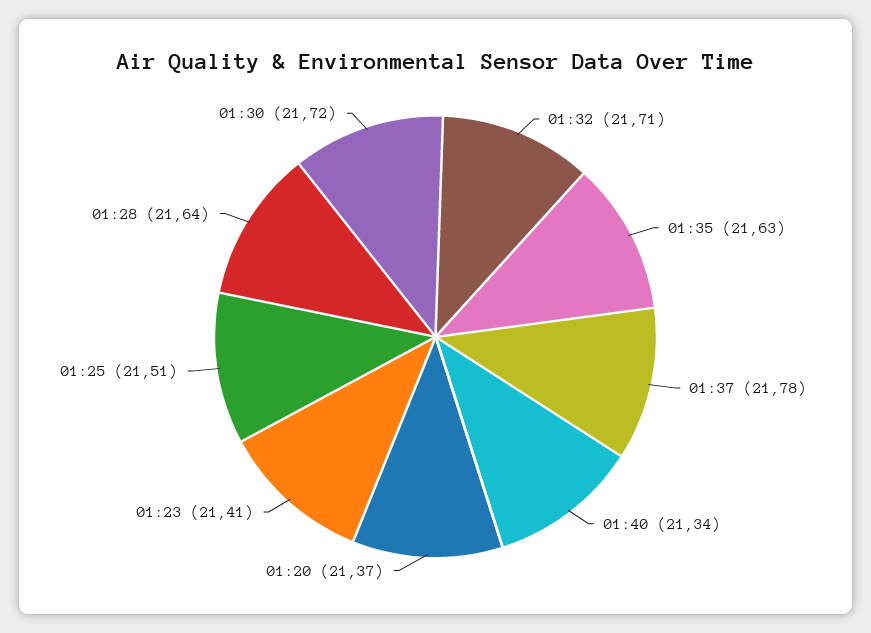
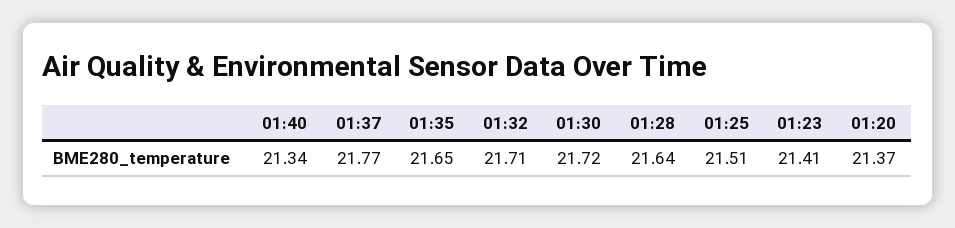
01:35: 21.63 -> 21.65
01:37: 21.78 -> 21.77

